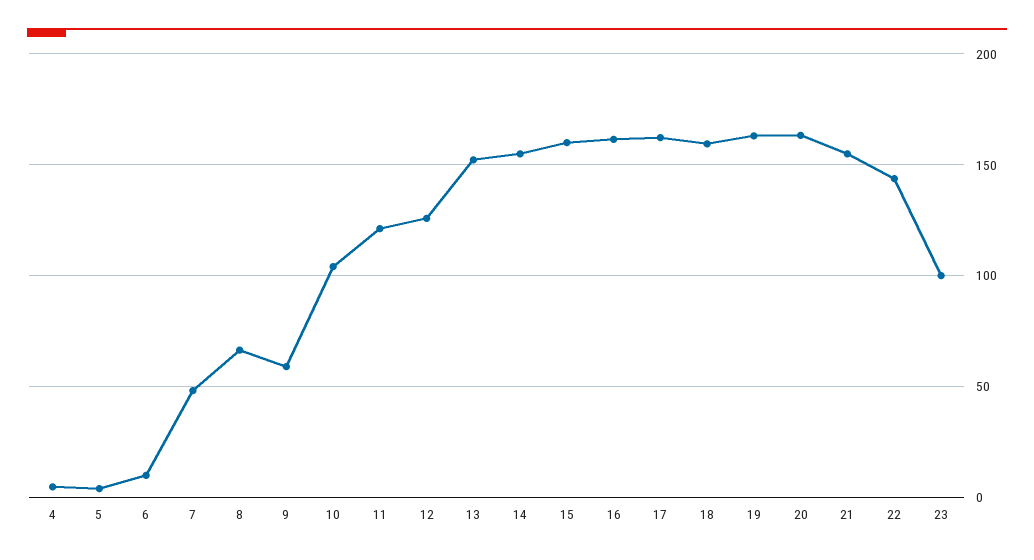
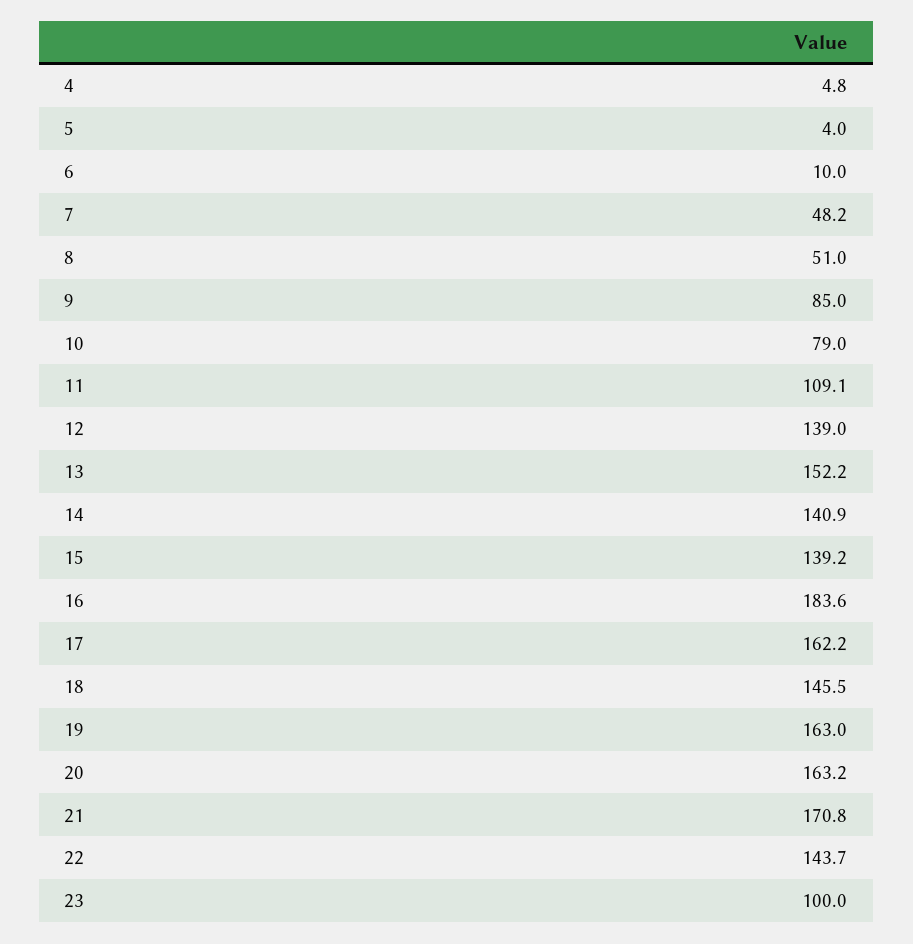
8: 65 -> 51
9: 60 -> 85
10: 105 -> 79
11: 120 -> 109.1
12: 125 -> 139
14: 155 -> 140.9
15: 160 -> 139.2
16: 160 -> 183.6
18: 160 -> 145.5
21: 155 -> 170.8

